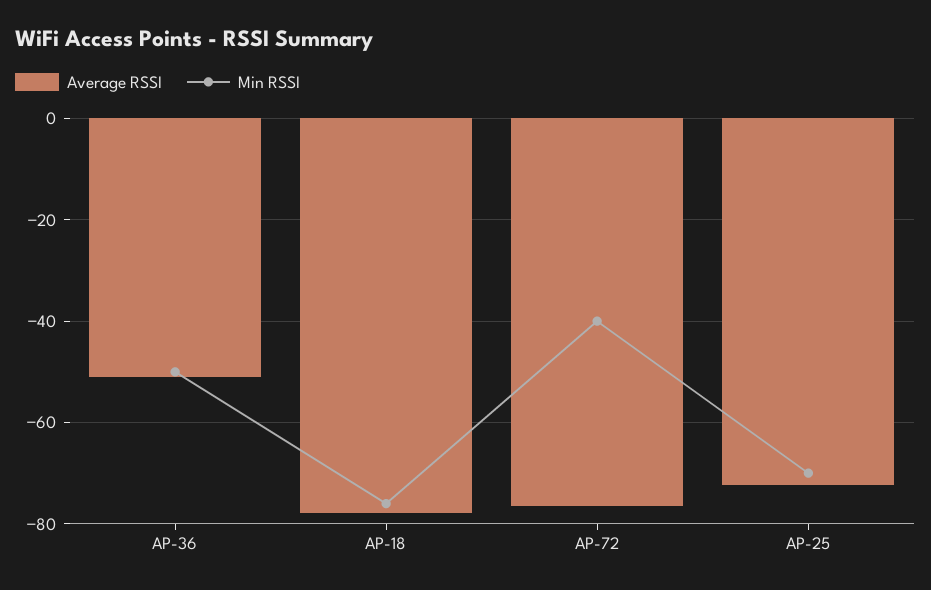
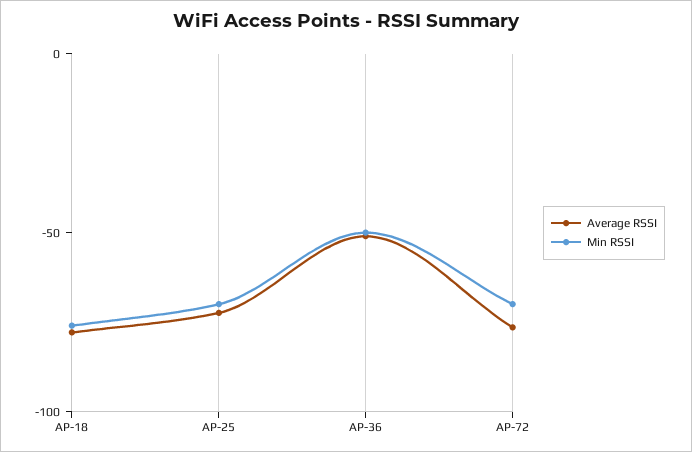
Min RSSI, AP-72: -40 -> -70

